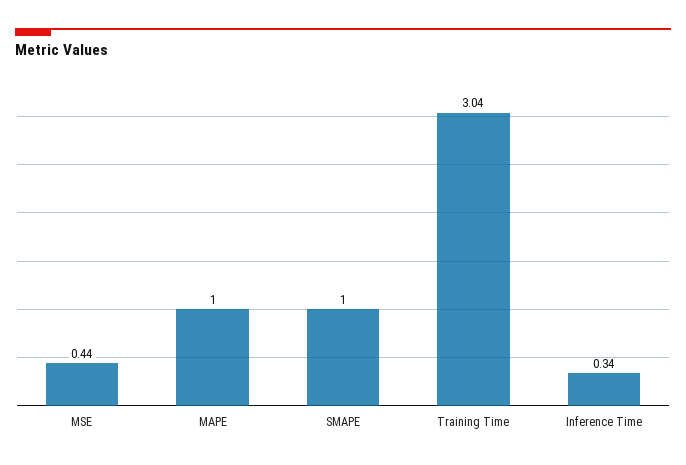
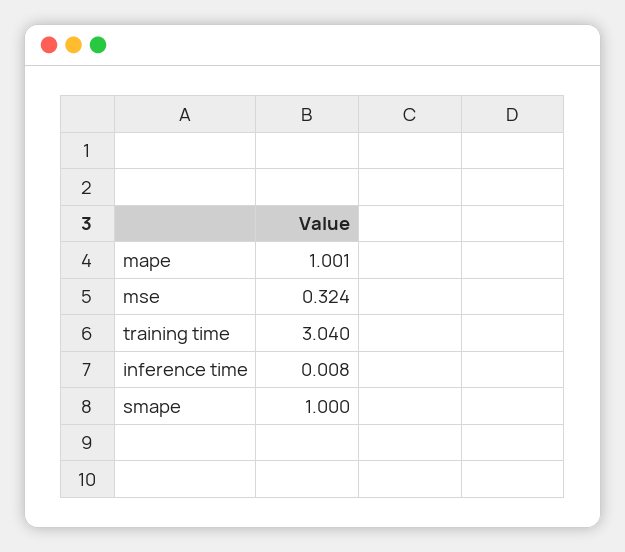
MSE: 0.44 -> 0.324
Inference Time: 0.34 -> 0.008

